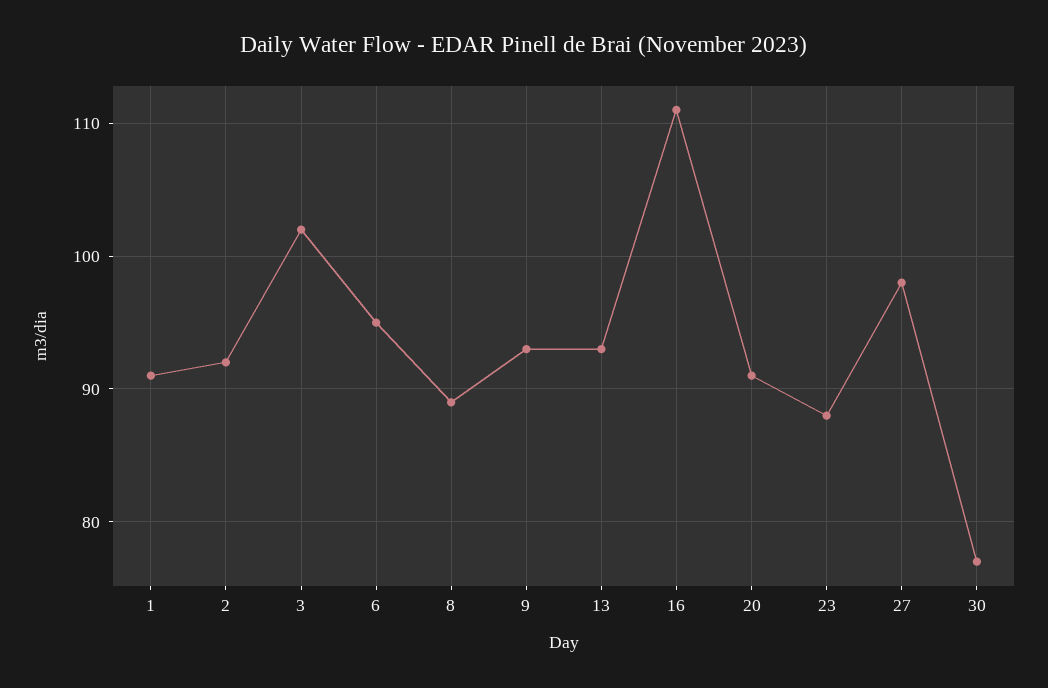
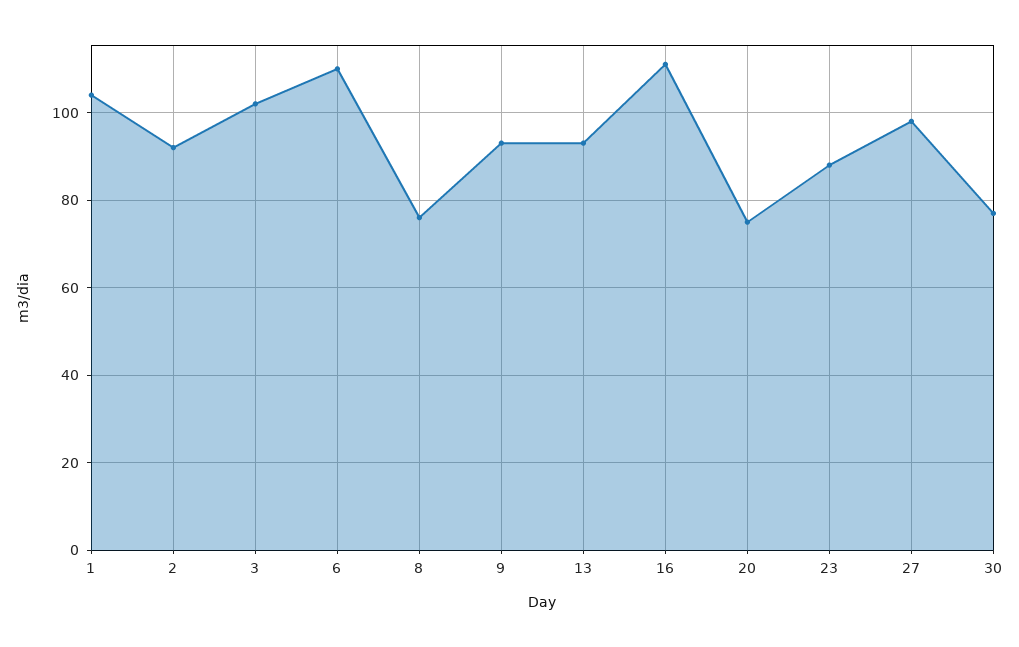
1: 91 -> 105
6: 95 -> 110
8: 89 -> 75
20: 91 -> 75

